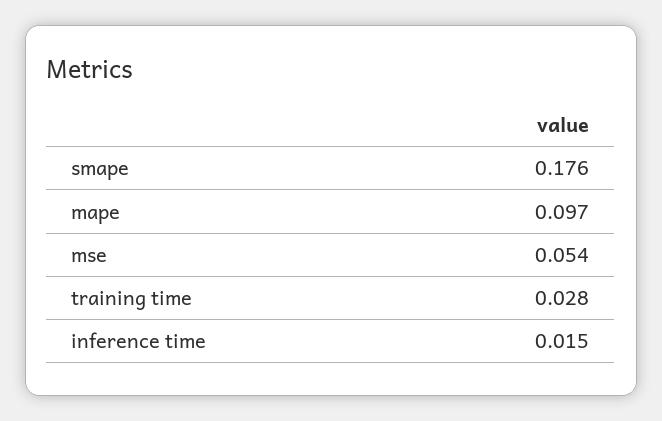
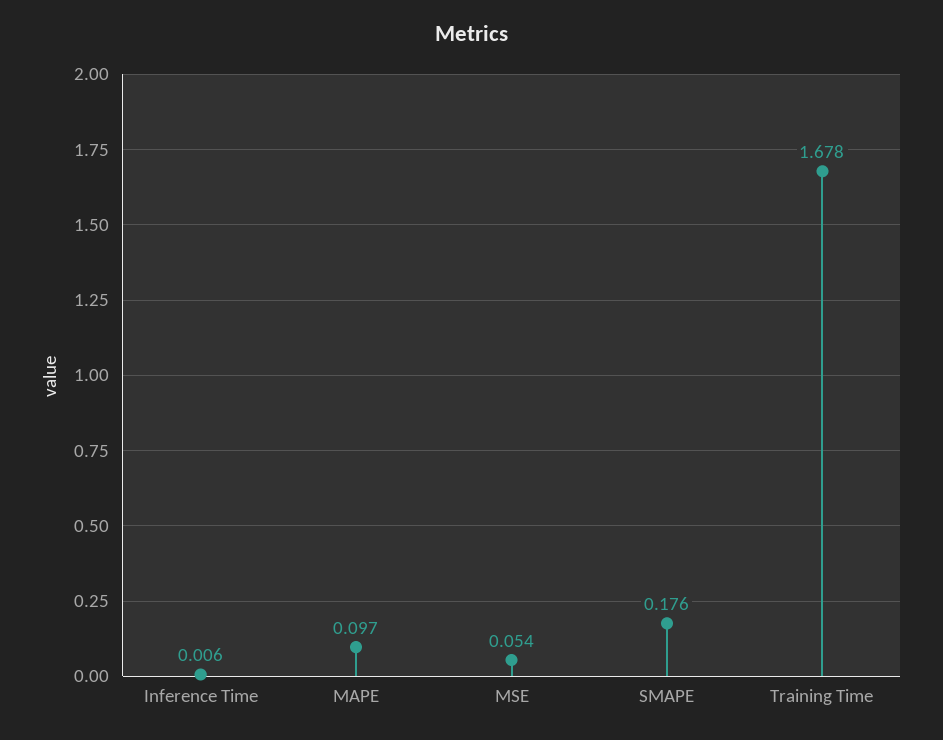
training time: 0.028 -> 1.678
inference time: 0.015 -> 0.006

